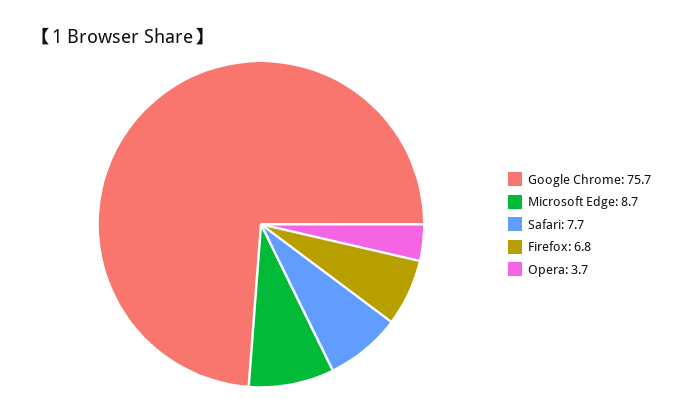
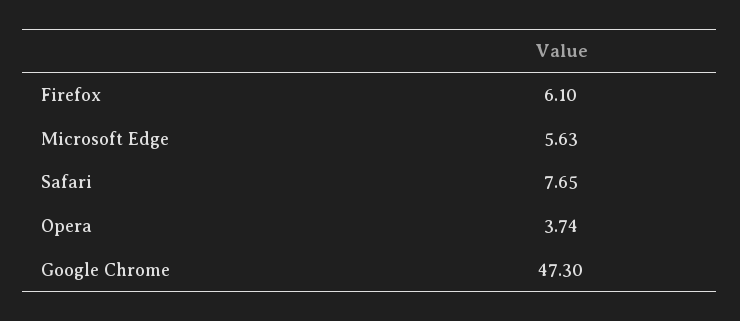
Google Chrome: 75.7 -> 47.3
Microsoft Edge: 8.7 -> 5.63
Firefox: 6.8 -> 6.1

